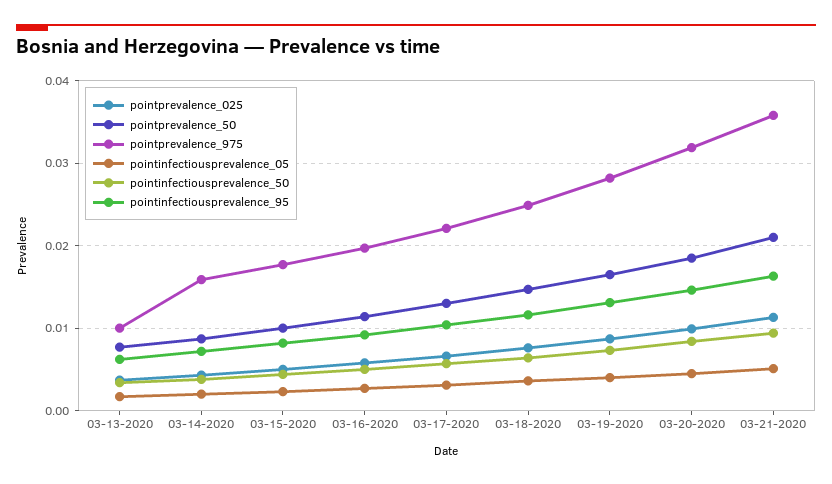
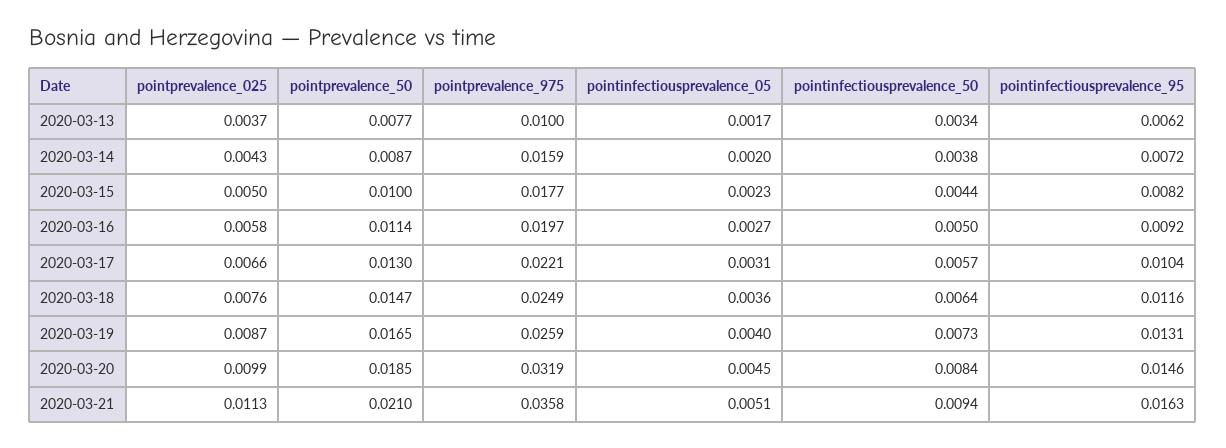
pointprevalence_975, 03-19-2020: 0.028 -> 0.0259

